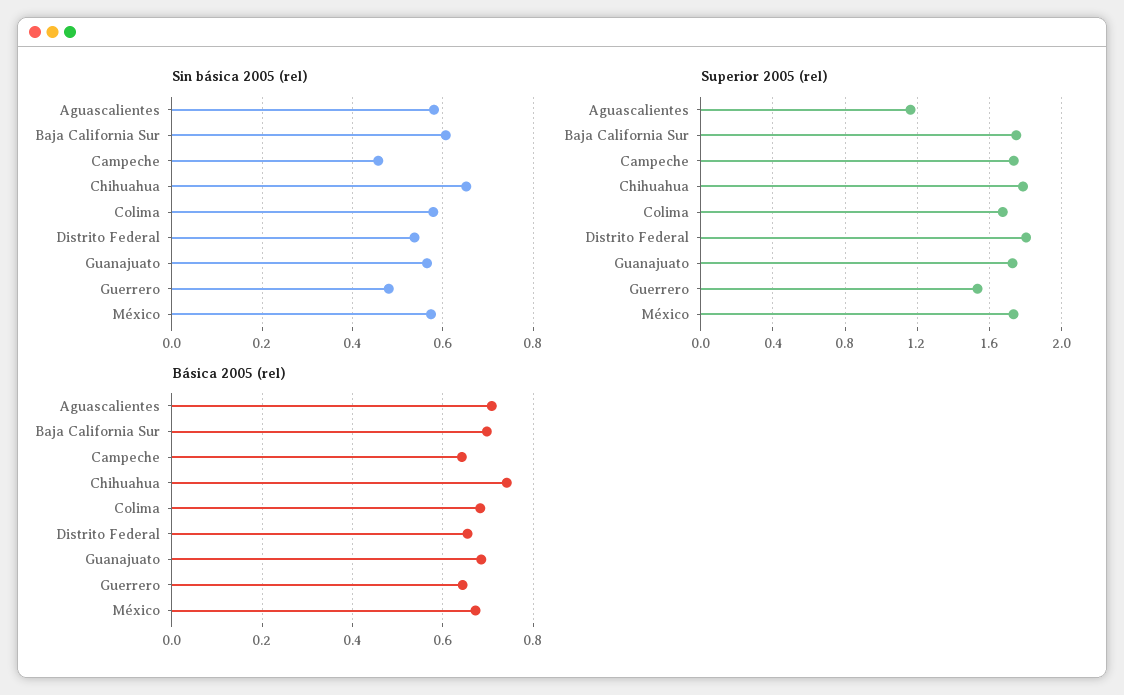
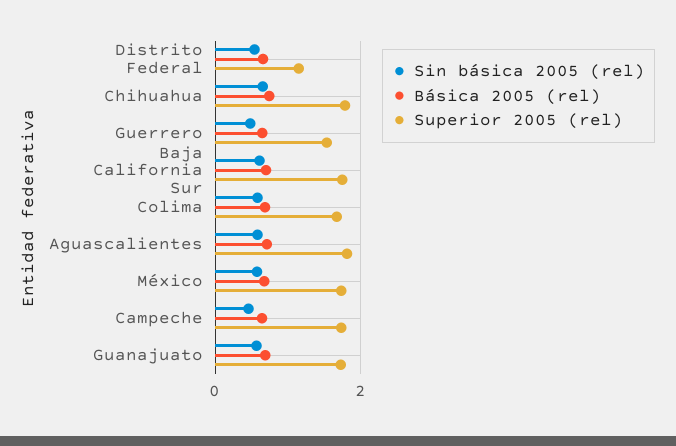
Superior 2005 (rel), Aguascalientes: 1.15 -> 1.8
Superior 2005 (rel), Distrito Federal: 1.8 -> 1.2

